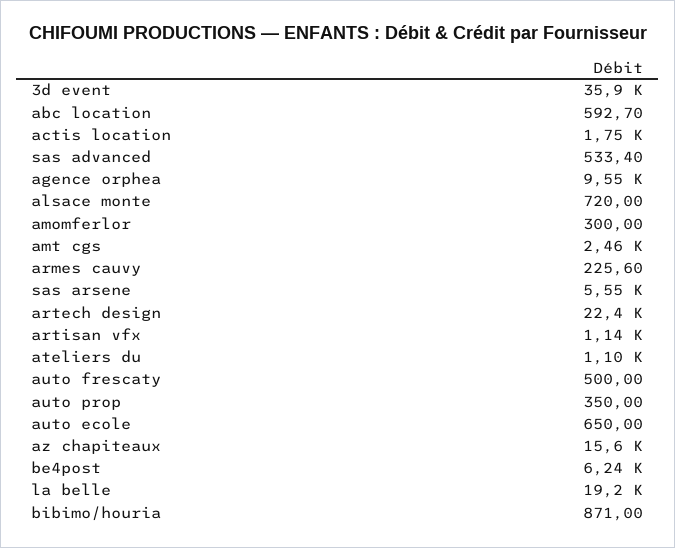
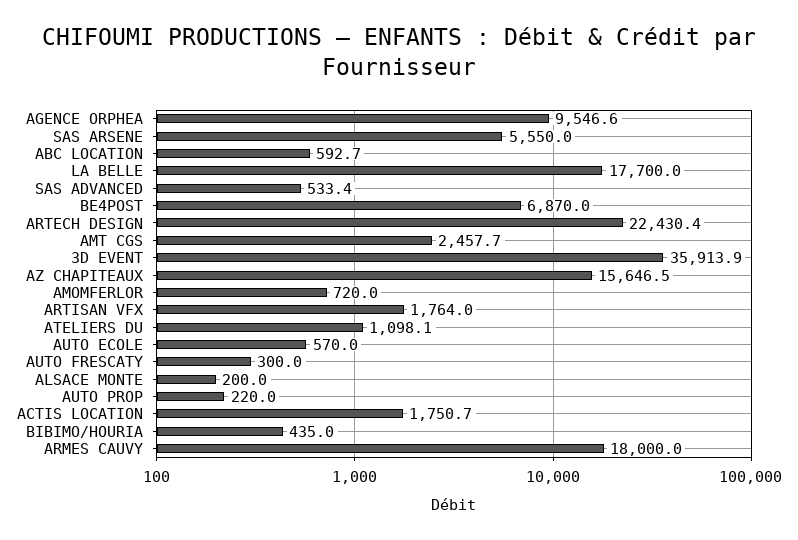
alsace monte: 720 -> 200
amomferlor: 300 -> 720
armes cauvy: 225.6 -> 18000
artisan vfx: 1140 -> 1764
auto frescaty: 500 -> 300
auto prop: 350 -> 220
auto ecole: 650 -> 570
be4post: 6240 -> 6870
la belle: 19200 -> 17700
bibimo/houria: 871 -> 435

